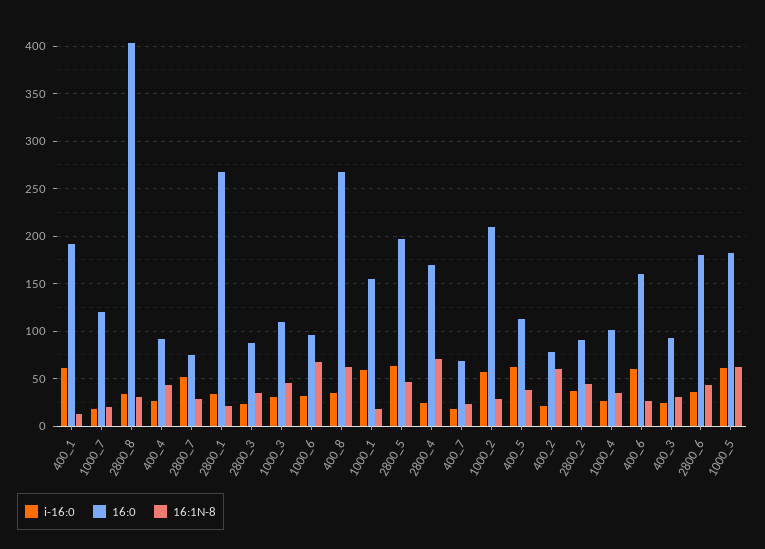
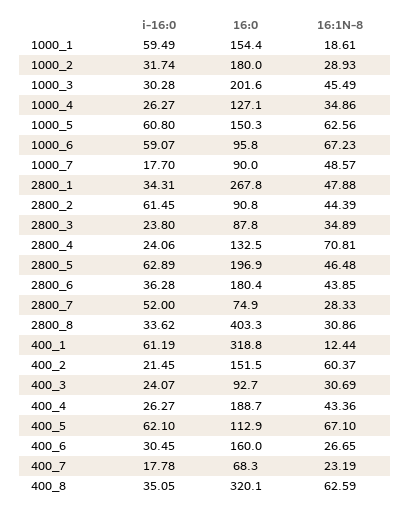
16:0, 400_1: 190 -> 318.8
16:0, 1000_7: 120 -> 90
16:1N-8, 1000_7: 20 -> 48.57
16:0, 400_4: 90 -> 188.7
16:1N-8, 2800_1: 20 -> 47.88
16:0, 1000_3: 110 -> 201.6
i-16:0, 1000_6: 30 -> 59.07
16:0, 400_8: 270 -> 320.1
16:0, 2800_4: 170 -> 132.5
i-16:0, 1000_2: 60 -> 31.74
16:0, 1000_2: 210 -> 180
16:1N-8, 400_5: 40 -> 67.1
16:0, 400_2: 80 -> 151.5
i-16:0, 2800_2: 40 -> 61.45
16:0, 1000_4: 100 -> 127.1
i-16:0, 400_6: 60 -> 30.45
16:0, 1000_5: 180 -> 150.3

